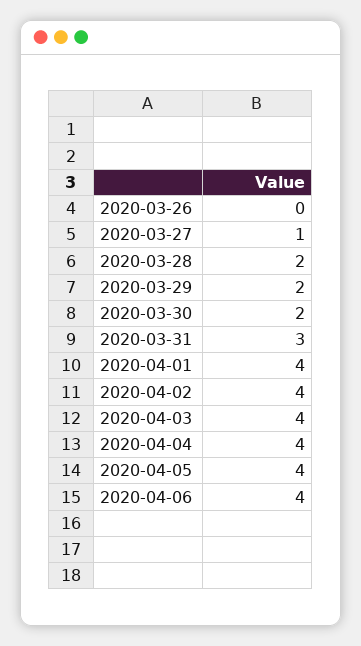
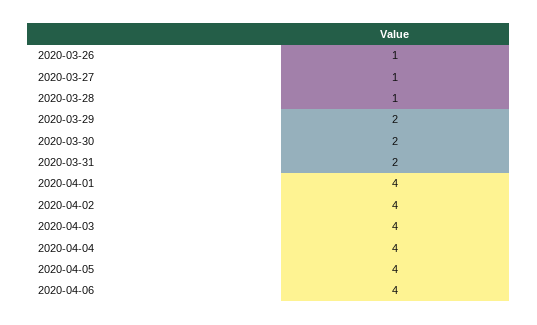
2020-03-26: 0 -> 1
2020-03-28: 2 -> 1
2020-03-31: 3 -> 2

